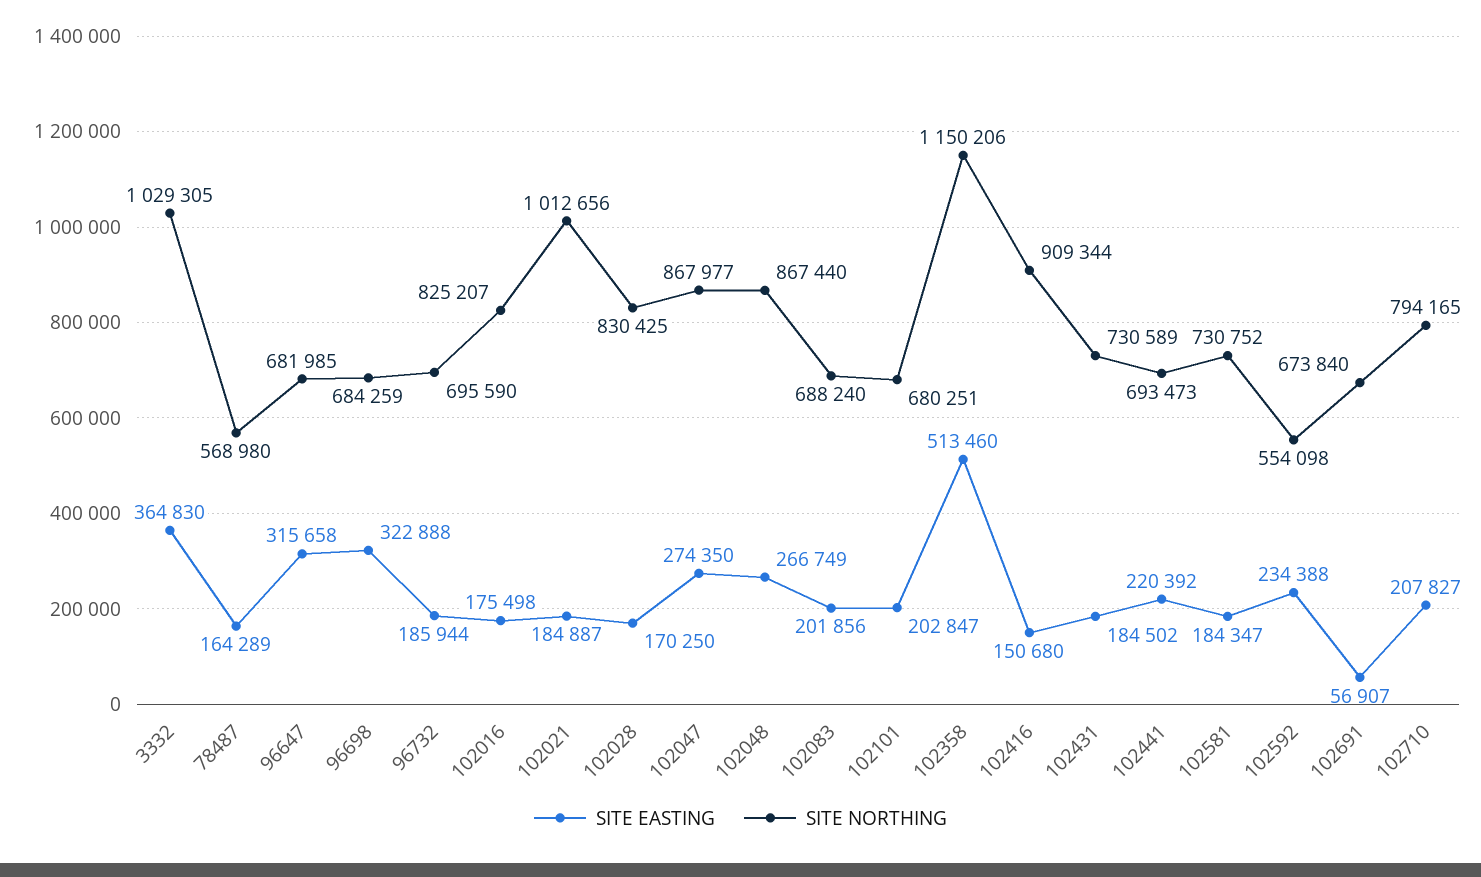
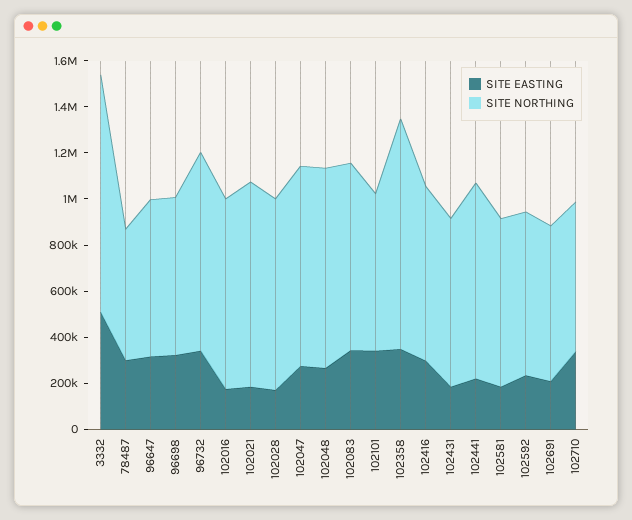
SITE EASTING, 3332: 364830 -> 500000
SITE EASTING, 78487: 164289 -> 300000
SITE EASTING, 96732: 185944 -> 350000
SITE NORTHING, 96732: 695590 -> 850000
SITE NORTHING, 102021: 1012656 -> 900000
SITE EASTING, 102083: 201856 -> 350000
SITE NORTHING, 102083: 688240 -> 800000
SITE EASTING, 102101: 202847 -> 350000
SITE EASTING, 102358: 513460 -> 350000
SITE NORTHING, 102358: 1150206 -> 1000000
SITE EASTING, 102416: 150680 -> 300000
SITE NORTHING, 102416: 909344 -> 750000
SITE NORTHING, 102441: 693473 -> 850000
SITE NORTHING, 102592: 554098 -> 700000
SITE EASTING, 102691: 56907 -> 200000
SITE EASTING, 102710: 207827 -> 350000
SITE NORTHING, 102710: 794165 -> 650000

